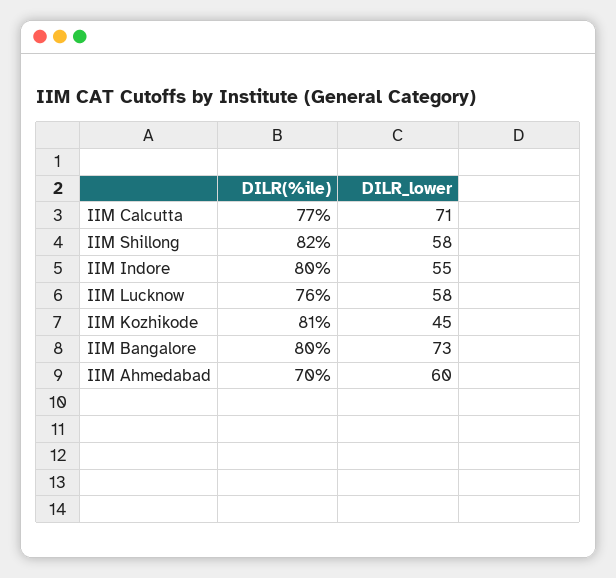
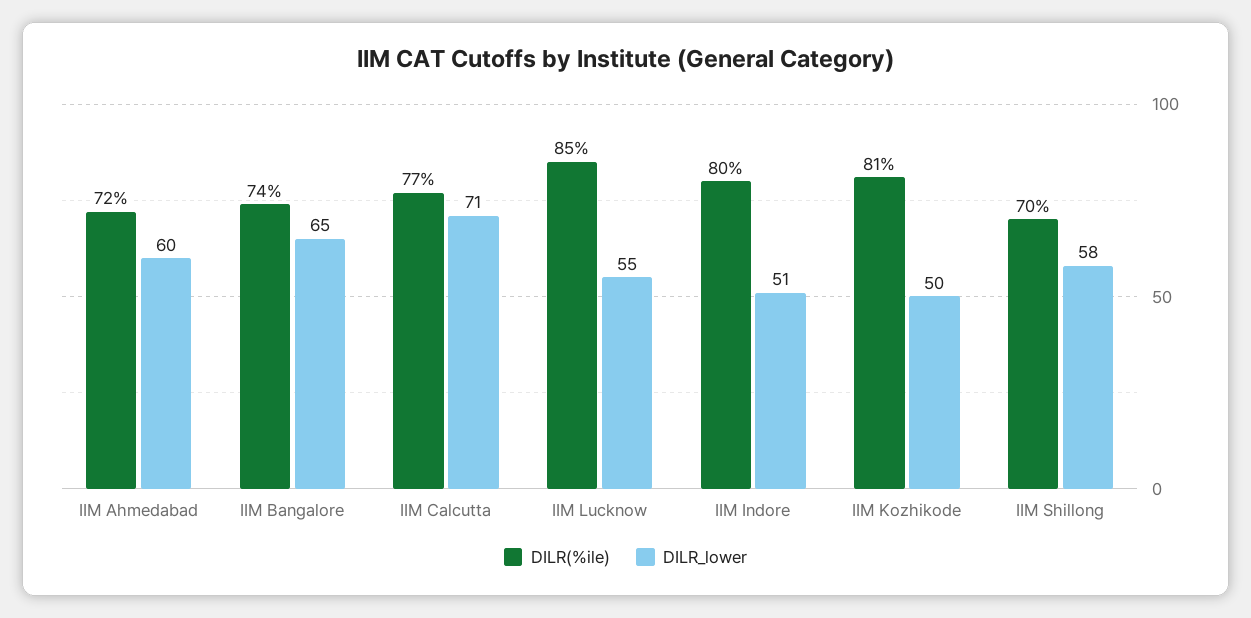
DILR(%ile), IIM Shillong: 82 -> 70
DILR_lower, IIM Indore: 55 -> 51
DILR(%ile), IIM Lucknow: 76 -> 85
DILR_lower, IIM Lucknow: 58 -> 55
DILR_lower, IIM Kozhikode: 45 -> 50
DILR(%ile), IIM Bangalore: 80 -> 74
DILR_lower, IIM Bangalore: 73 -> 65
DILR(%ile), IIM Ahmedabad: 70 -> 72

